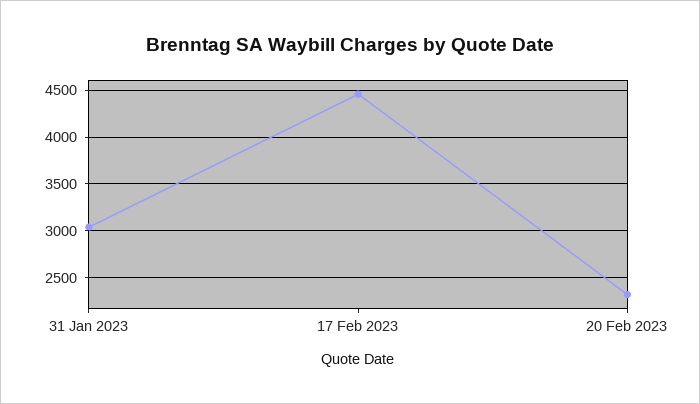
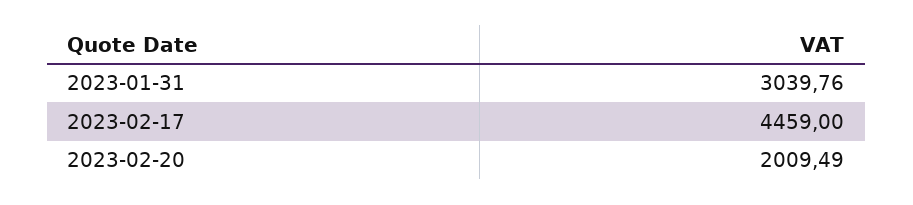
20 Feb 2023: 2300 -> 2009.49

